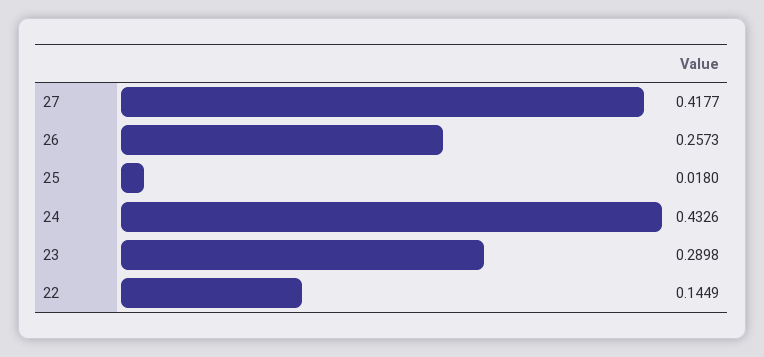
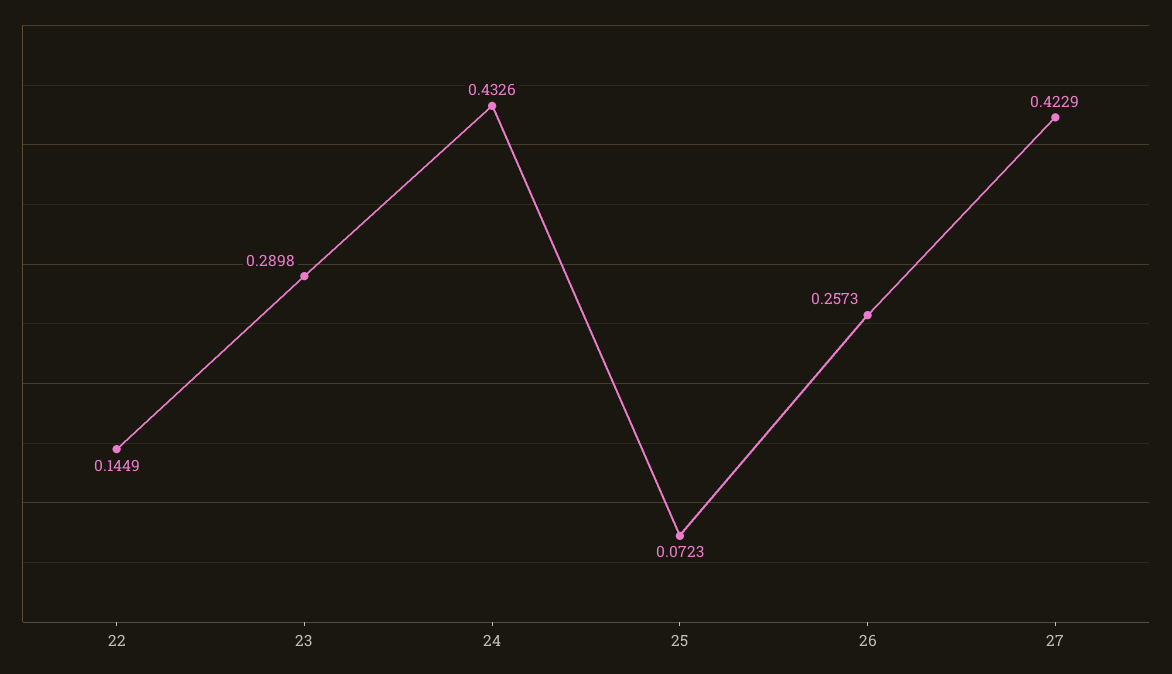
27: 0.4177 -> 0.4229
25: 0.018 -> 0.0723

